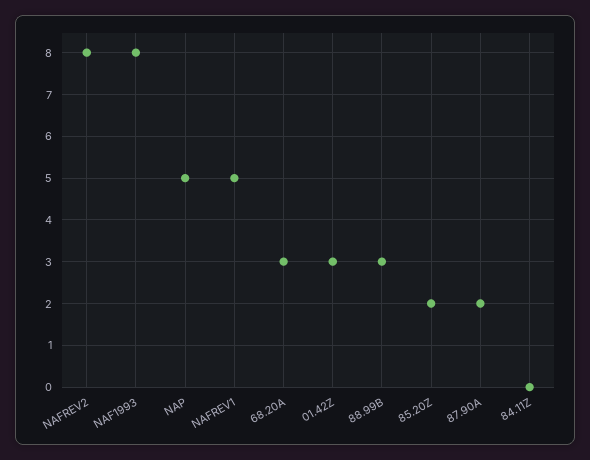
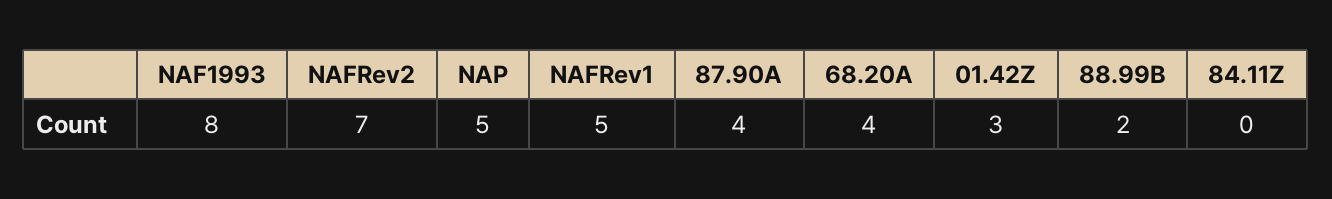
NAFREV2: 8 -> 7
68.20A: 3 -> 4
88.99B: 3 -> 2
85.20Z: 2 -> none
87.90A: 2 -> 4

